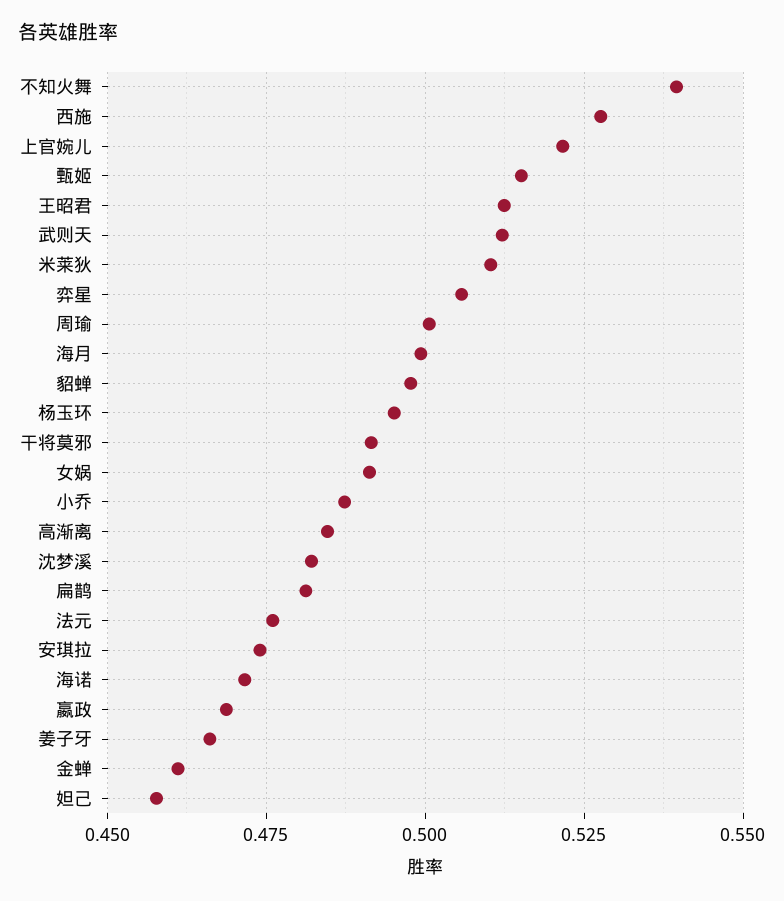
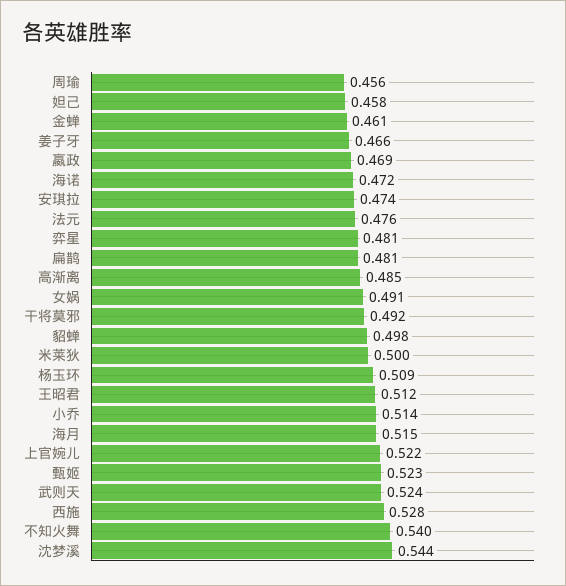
甄姬: 0.515 -> 0.523
武则天: 0.5125 -> 0.524
米莱狄: 0.51 -> 0.5
弈星: 0.505 -> 0.481
周瑜: 0.5 -> 0.456
海月: 0.5 -> 0.515
杨玉环: 0.495 -> 0.509
小乔: 0.4875 -> 0.514
沈梦溪: 0.4825 -> 0.544

